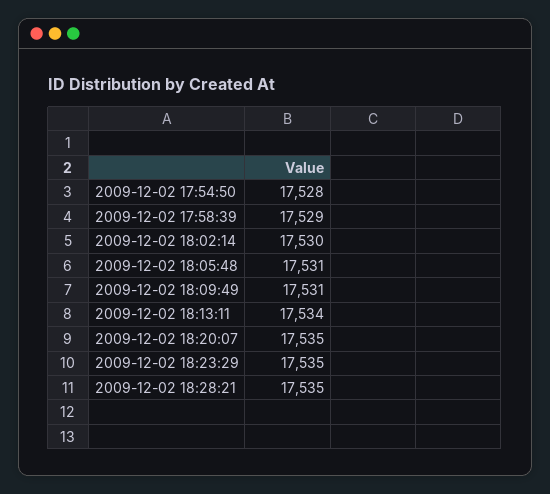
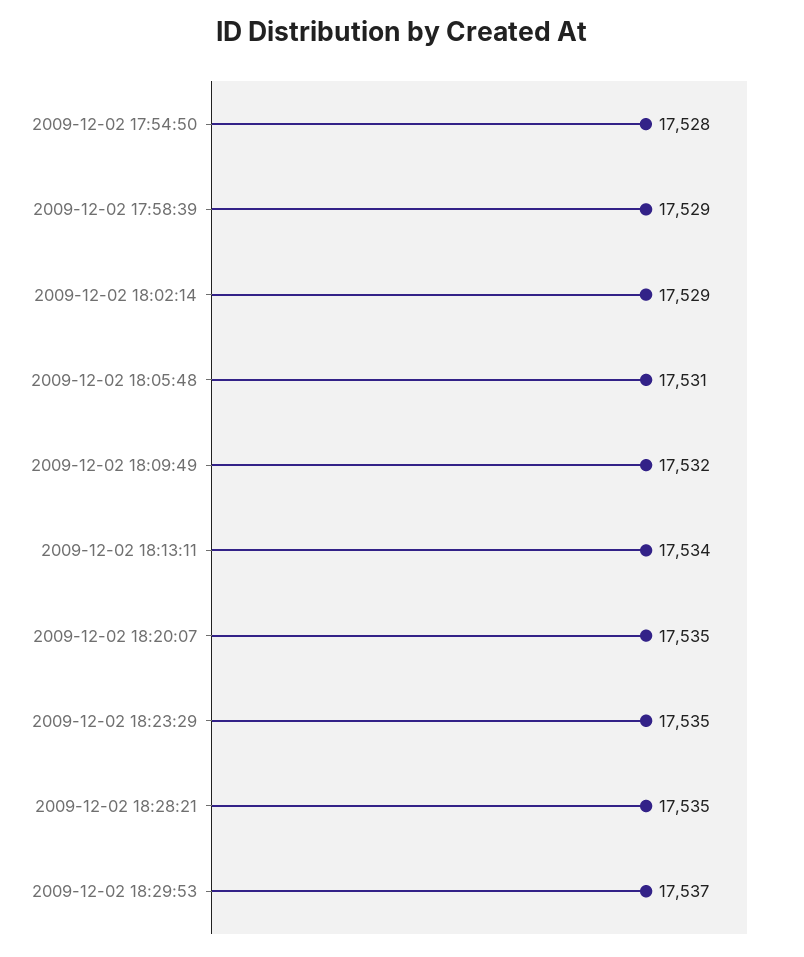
2009-12-02 18:02:14: 17530 -> 17529
2009-12-02 18:09:49: 17531 -> 17532
2009-12-02 18:29:53: none -> 17537

